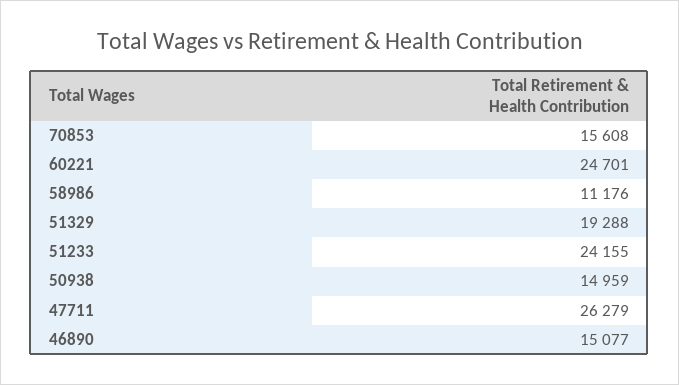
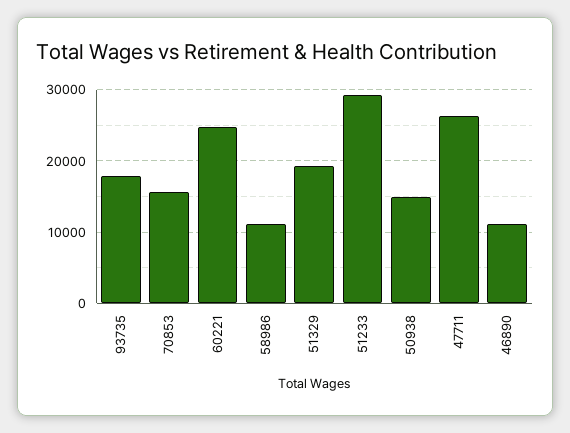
51233: 24155 -> 29000
46890: 15077 -> 11000
93735: none -> 18000

